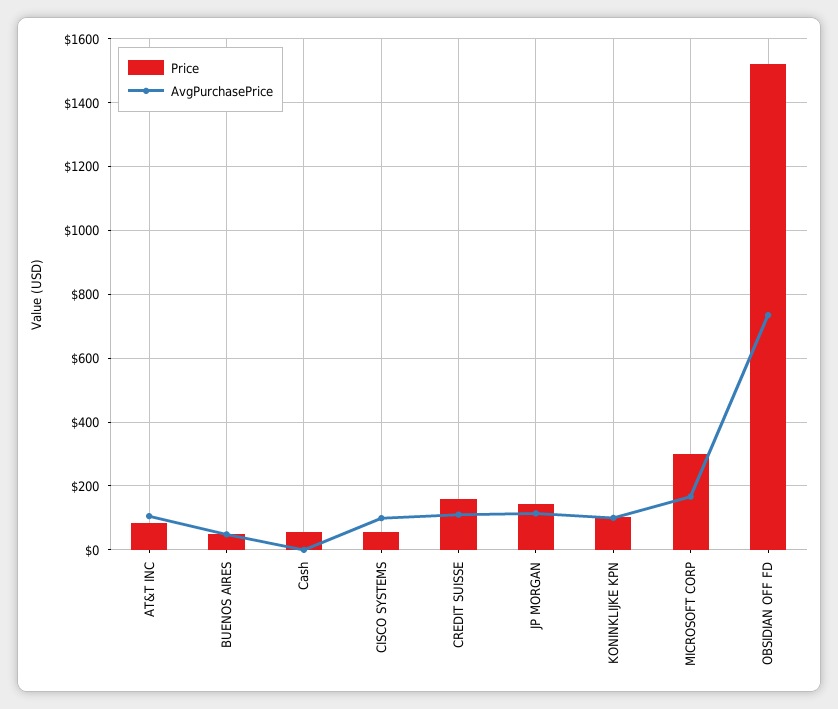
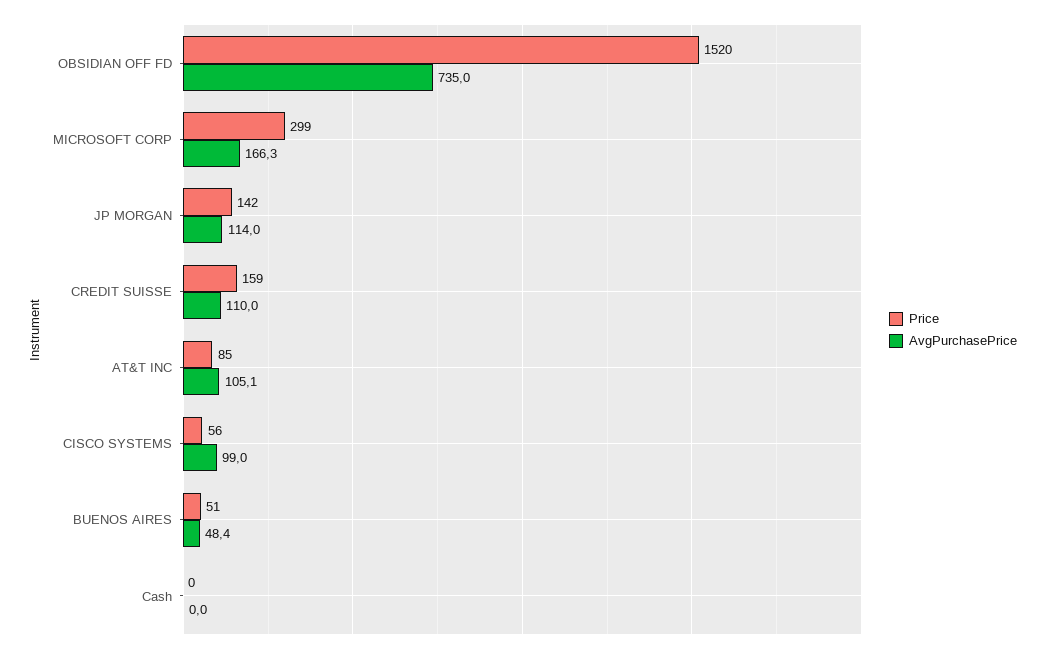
Price, Cash: 60 -> 0
Price, KONINKLIJKE KPN: 100 -> none
AvgPurchasePrice, KONINKLIJKE KPN: 100 -> none

